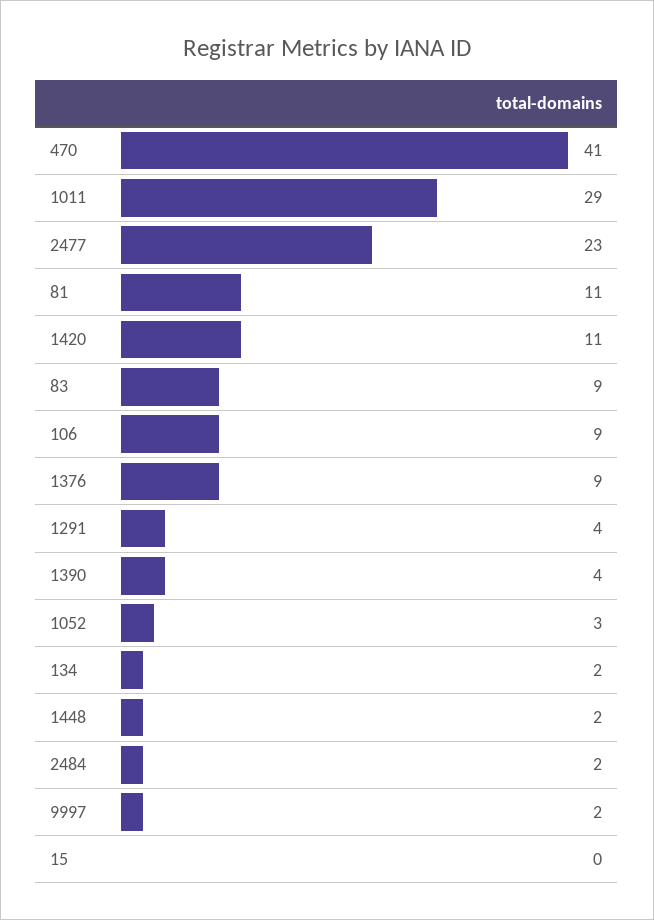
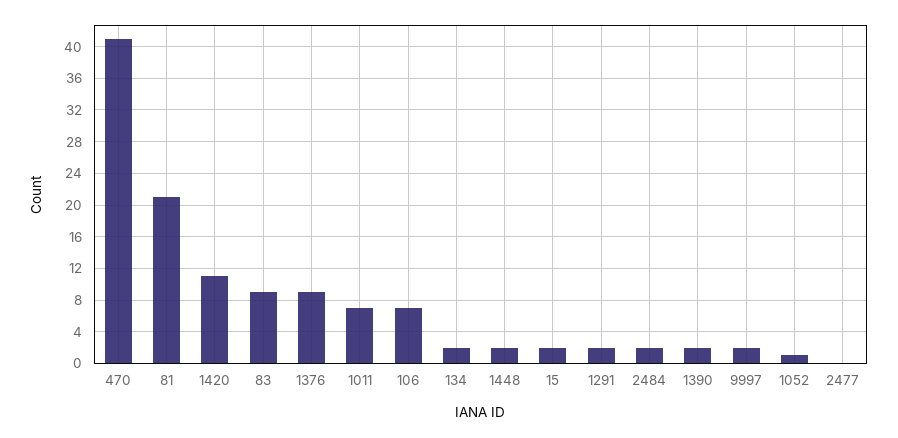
1011: 29 -> 7
2477: 23 -> 0
81: 11 -> 21
106: 9 -> 7
1291: 4 -> 2
1390: 4 -> 2
1052: 3 -> 1
15: 0 -> 2

